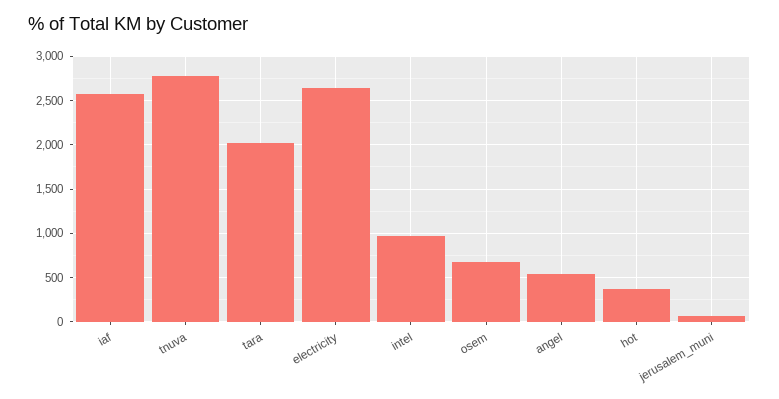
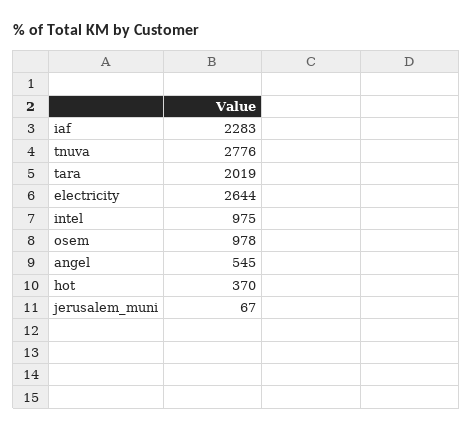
iaf: 2600 -> 2283
osem: 700 -> 978

